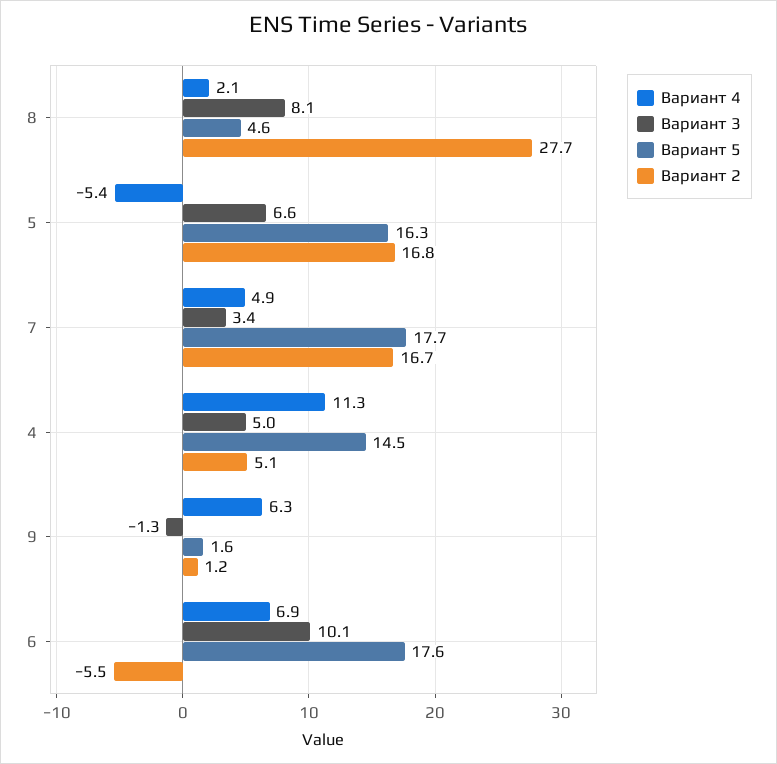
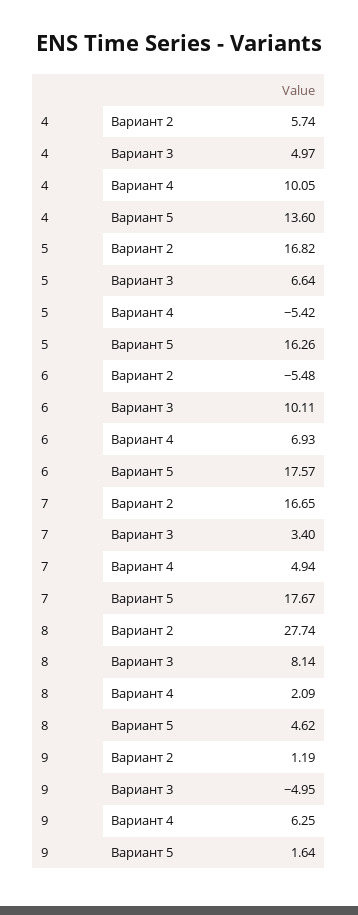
Вариант 4, 4: 11.3 -> 10.05
Вариант 5, 4: 14.5 -> 13.6
Вариант 2, 4: 5.1 -> 5.74
Вариант 3, 9: -1.3 -> -4.95

